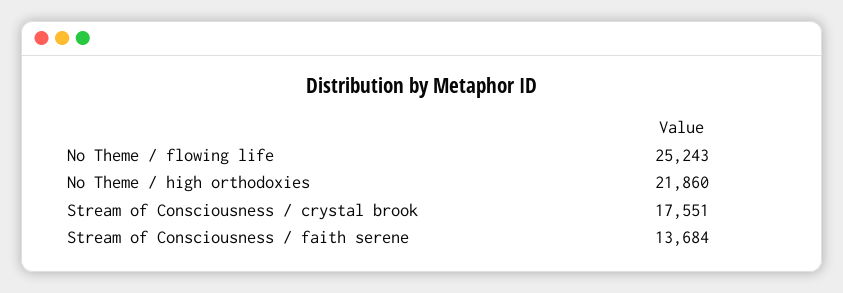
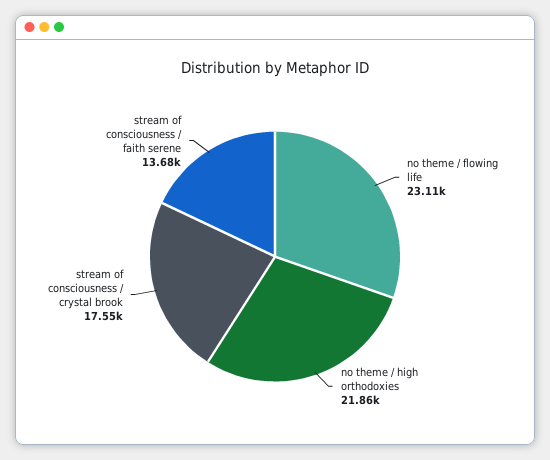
No Theme / flowing life: 25243 -> 23110

